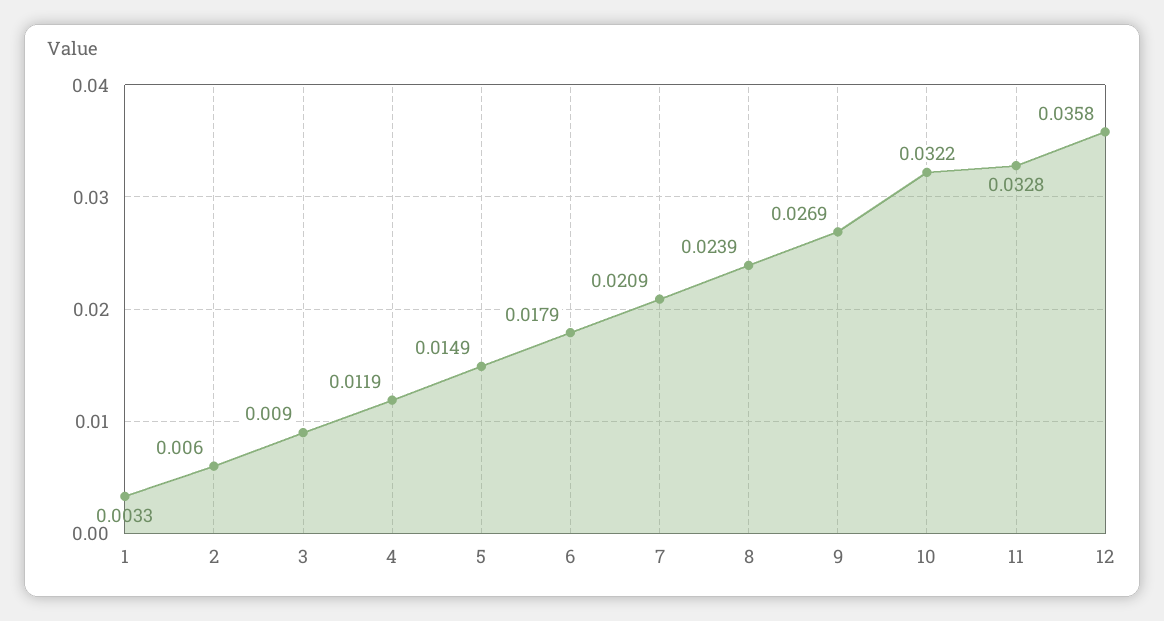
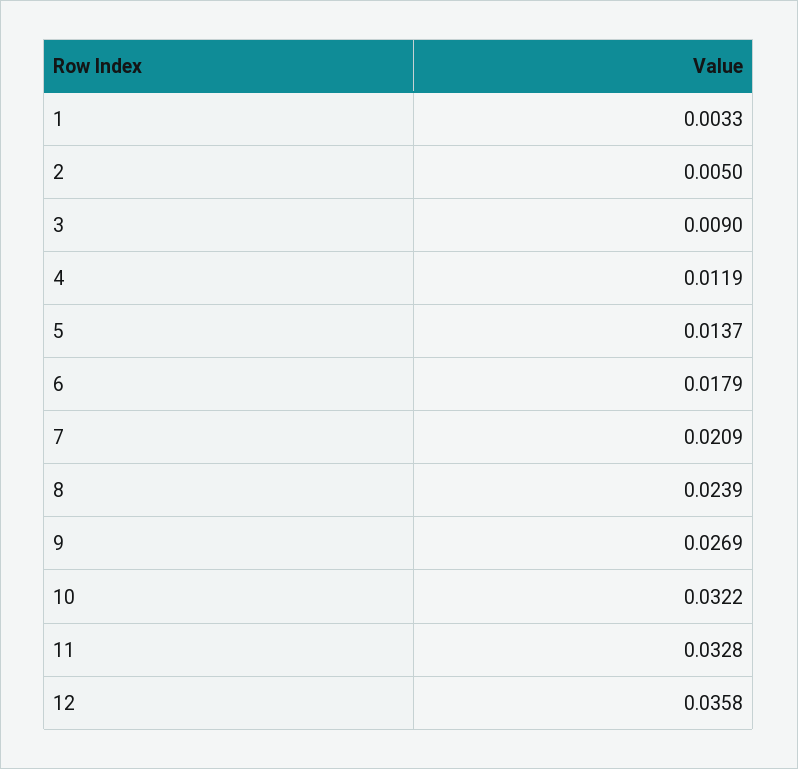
2: 0.006 -> 0.005
5: 0.0149 -> 0.0137

